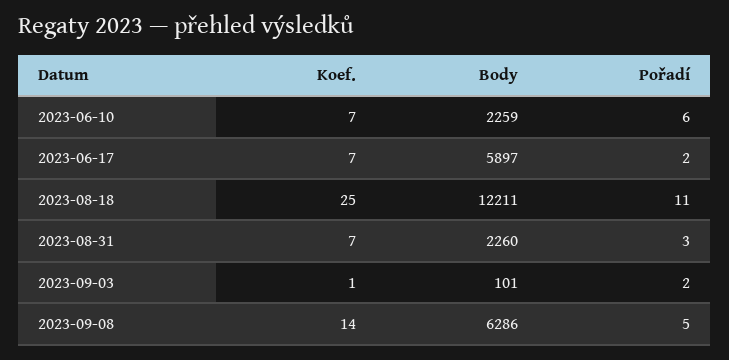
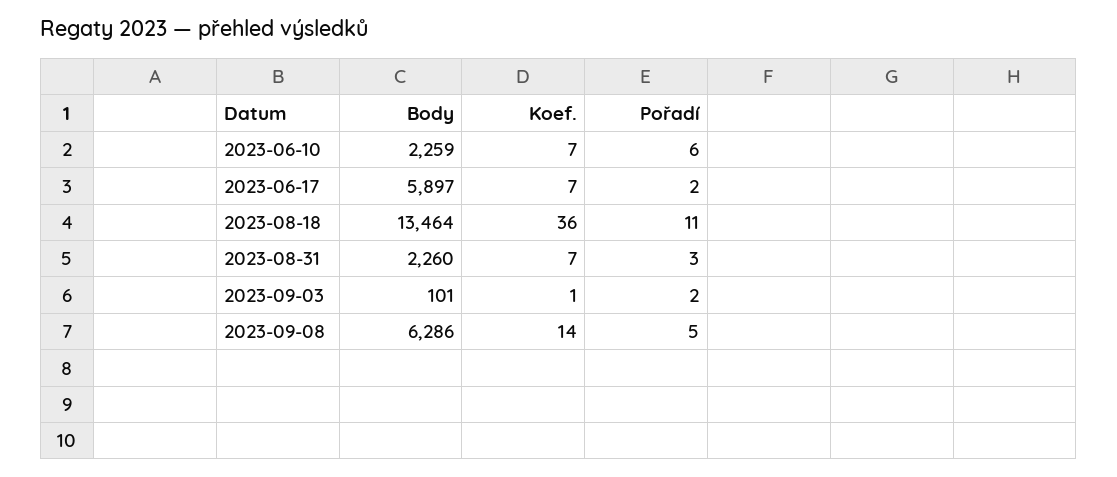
Koef., 2023-08-18: 25 -> 36
Body, 2023-08-18: 12211 -> 13464

